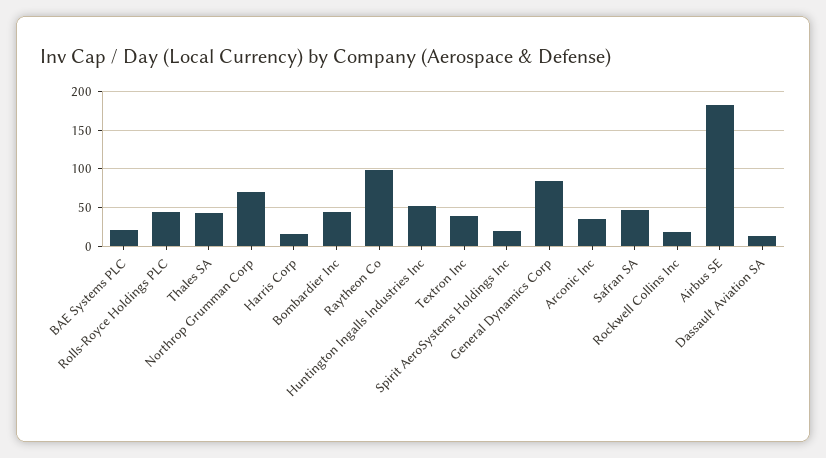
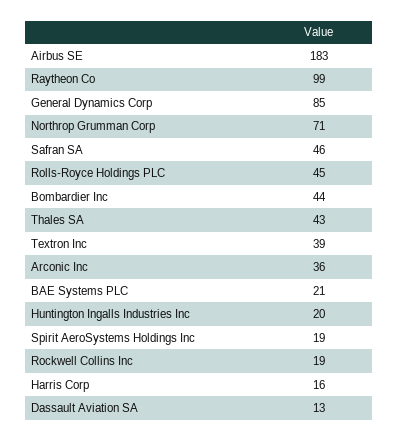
Huntington Ingalls Industries Inc: 50 -> 20

